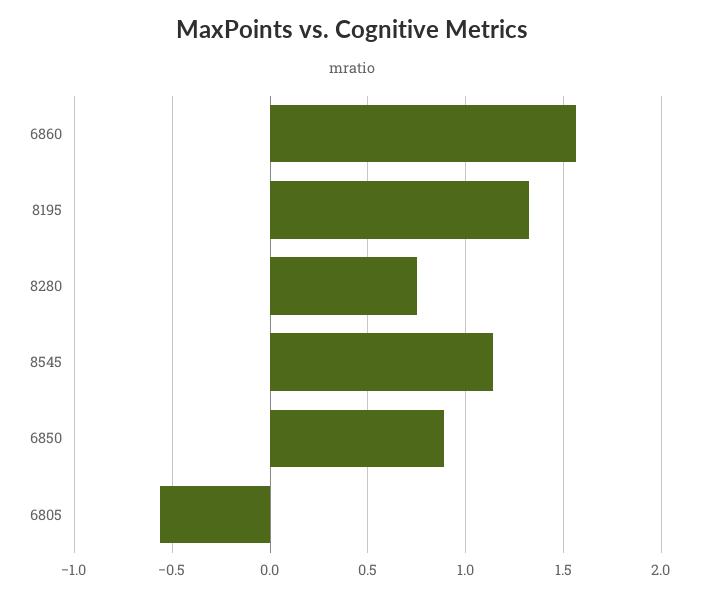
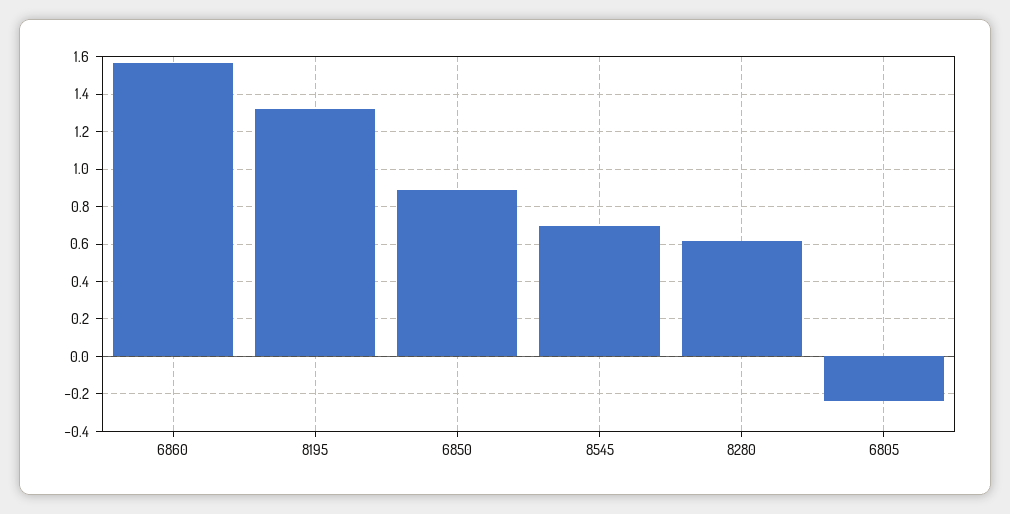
8280: 0.75 -> 0.6
8545: 1.15 -> 0.7
6805: -0.55 -> -0.25

